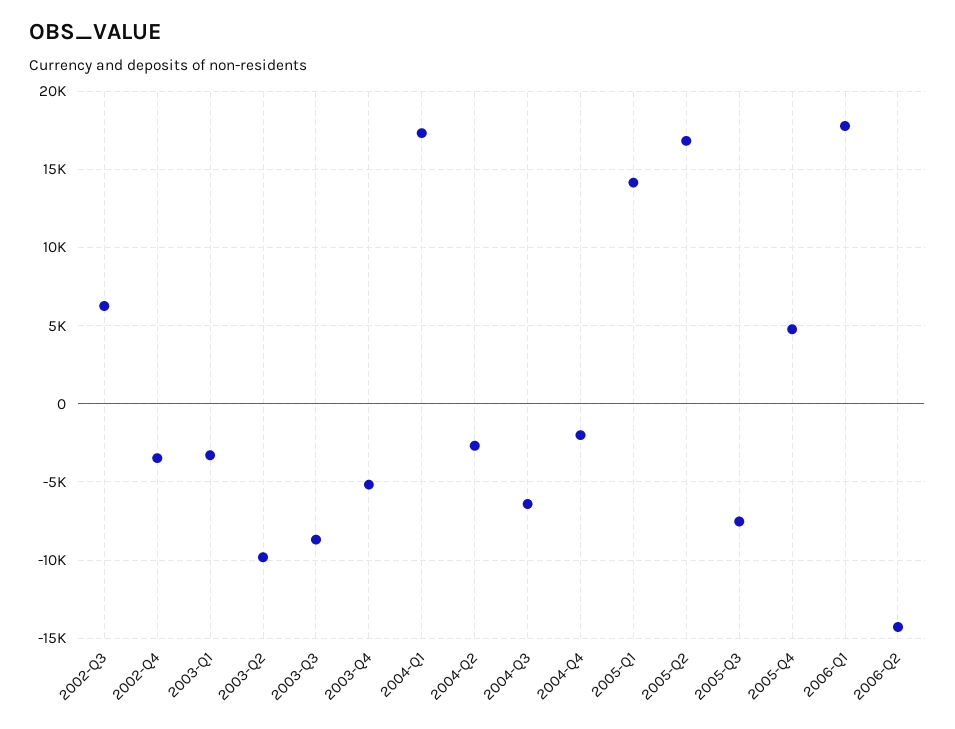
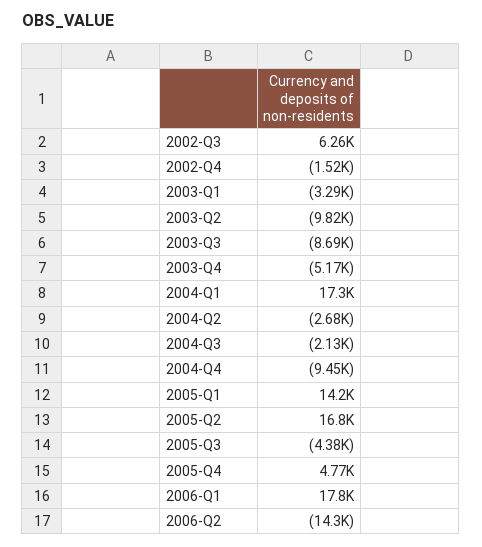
2002-Q4: -3500 -> -1520
2004-Q3: -6500 -> -2130
2004-Q4: -2000 -> -9450
2005-Q3: -7500 -> -4380

